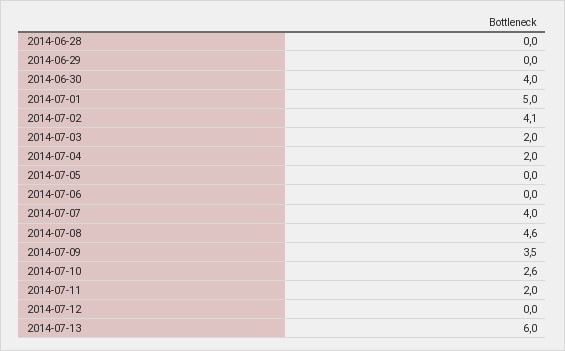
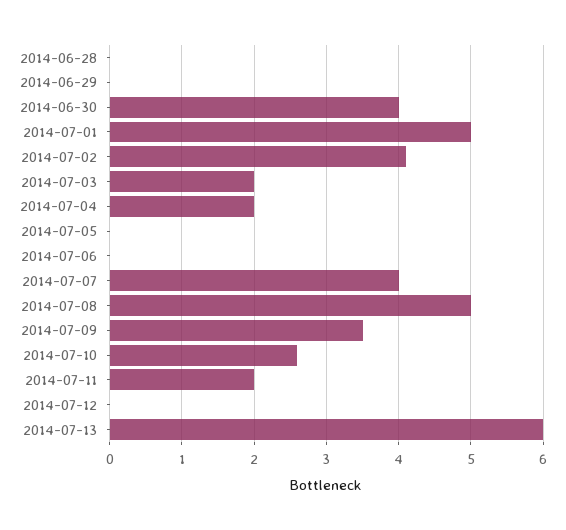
2014-07-08: 4.6 -> 5

